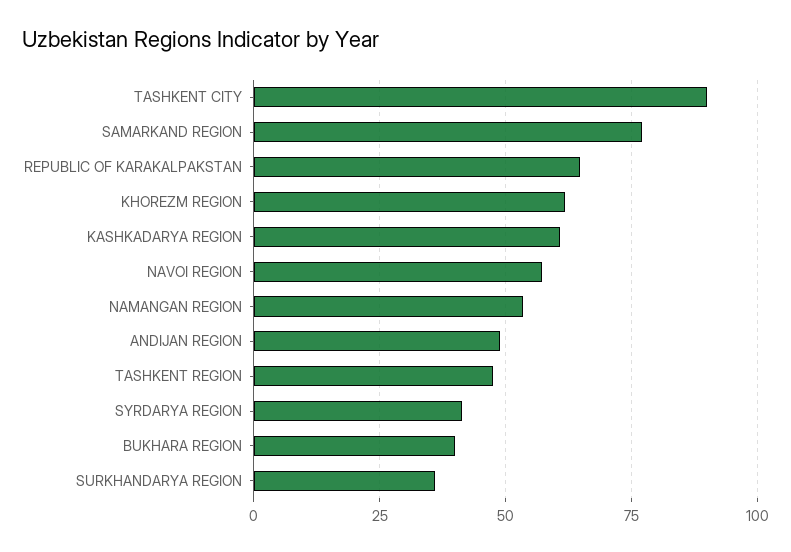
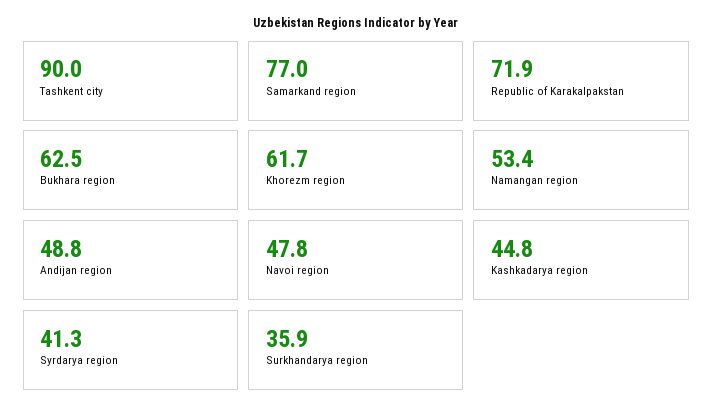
REPUBLIC OF KARAKALPAKSTAN: 65 -> 71.9
KASHKADARYA REGION: 60 -> 44.8
NAVOI REGION: 57.5 -> 47.8
TASHKENT REGION: 47.5 -> none
BUKHARA REGION: 40 -> 62.5

